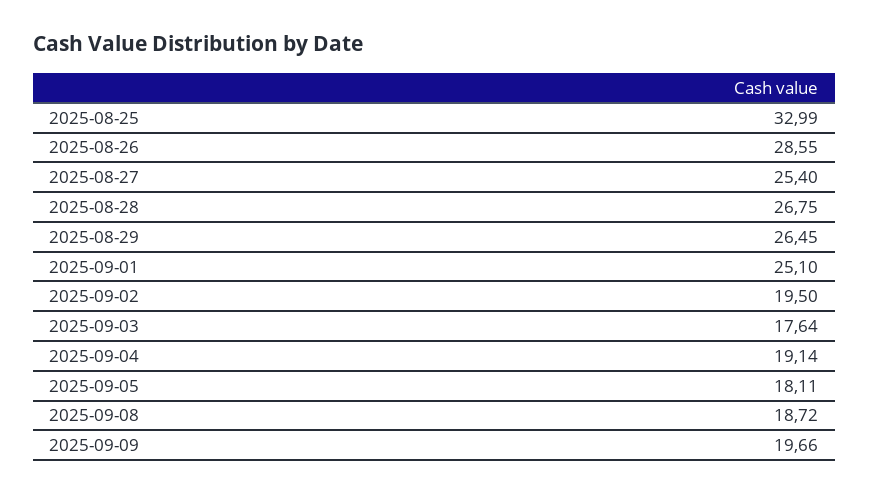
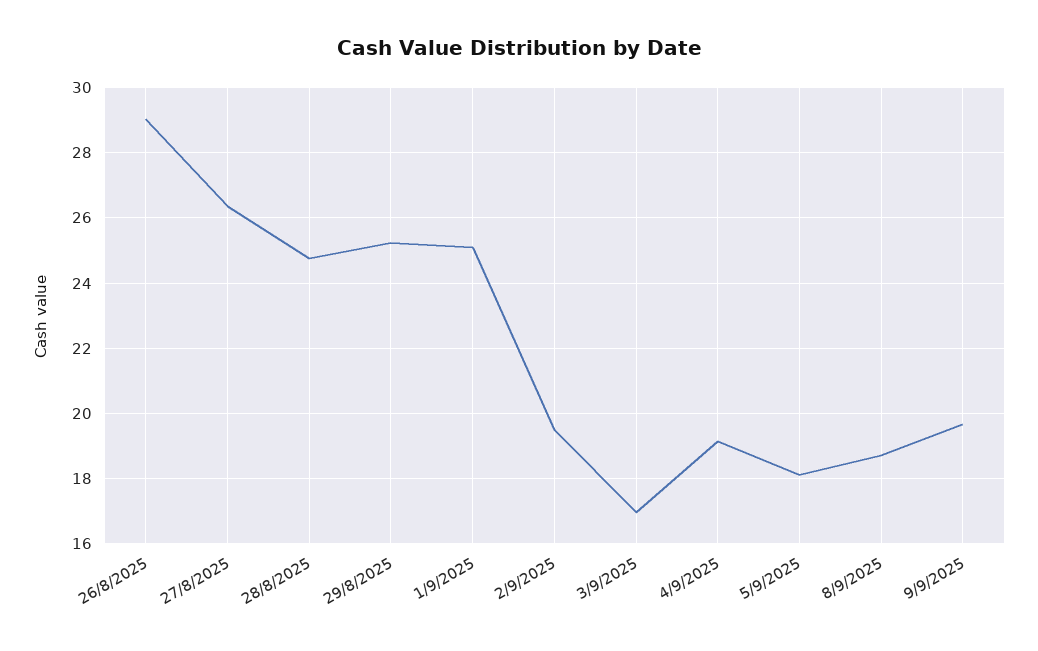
2025-08-25: 32.99 -> none
2025-08-26: 28.55 -> 29
2025-08-27: 25.4 -> 26.4
2025-08-28: 26.75 -> 24.8
2025-08-29: 26.45 -> 25.2
2025-09-03: 17.64 -> 17

